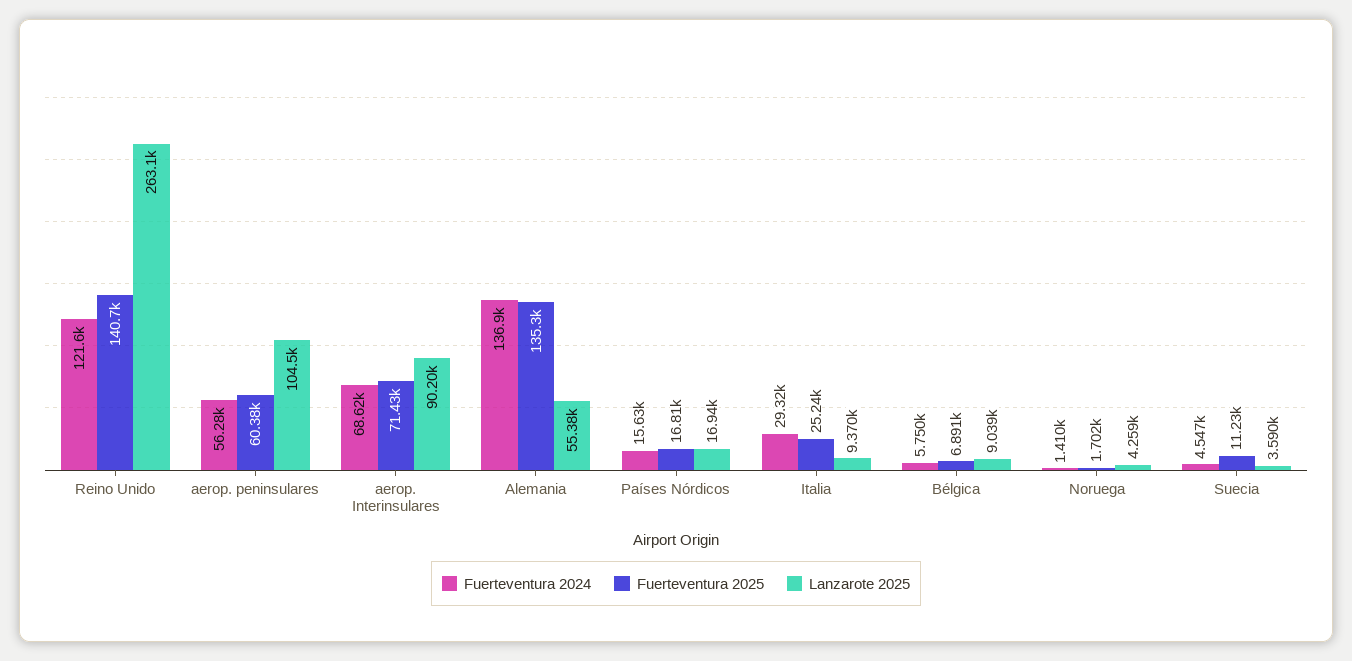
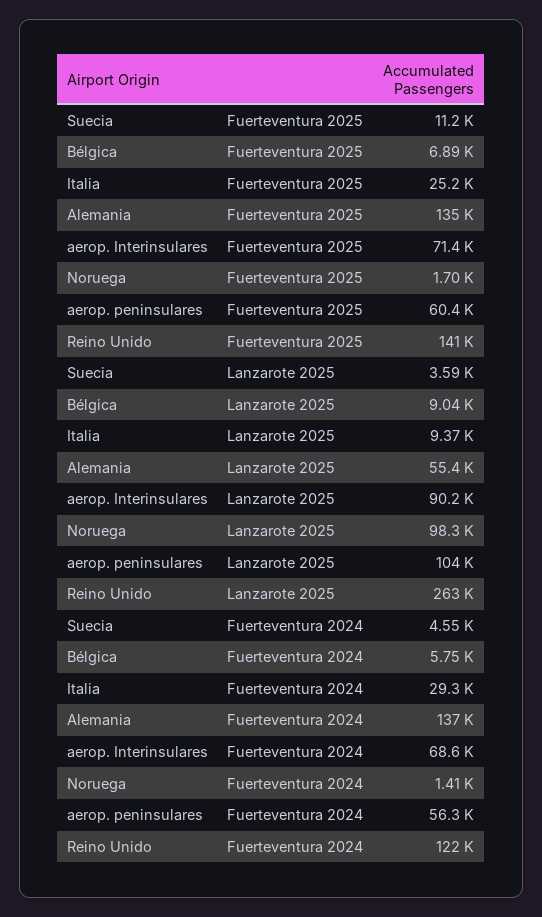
Fuerteventura 2024, Países Nórdicos: 15630 -> none
Fuerteventura 2025, Países Nórdicos: 16810 -> none
Lanzarote 2025, Países Nórdicos: 16940 -> none
Lanzarote 2025, Noruega: 4259 -> 98300

